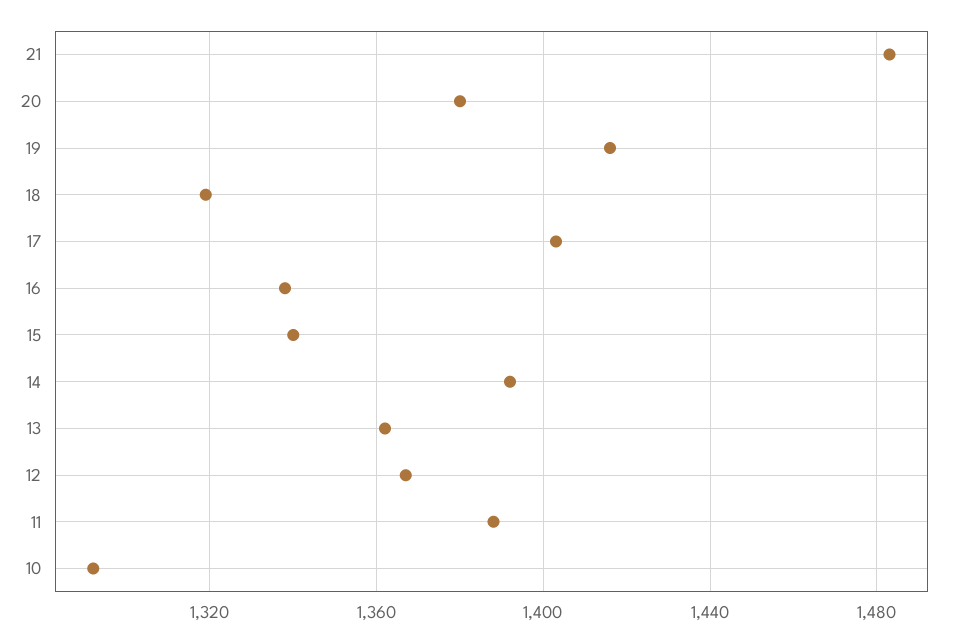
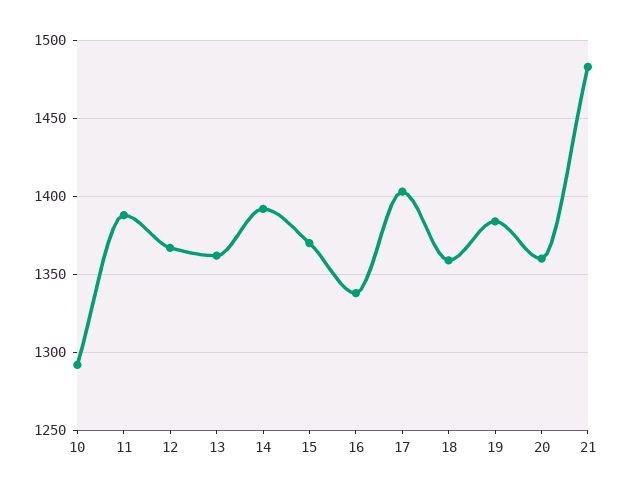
20: 1380 -> 1360
19: 1415 -> 1385
18: 1320 -> 1360
15: 1340 -> 1370

